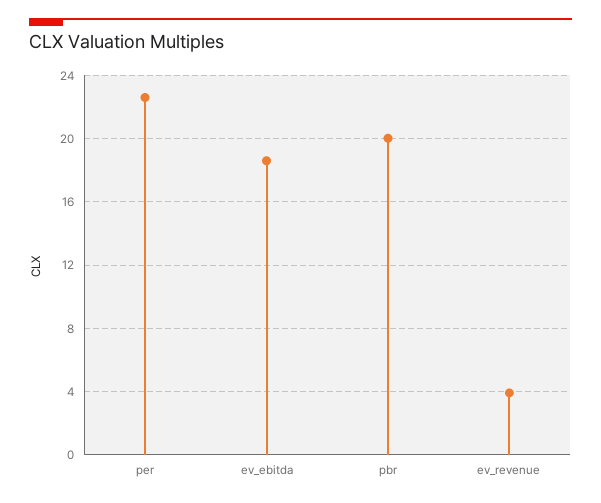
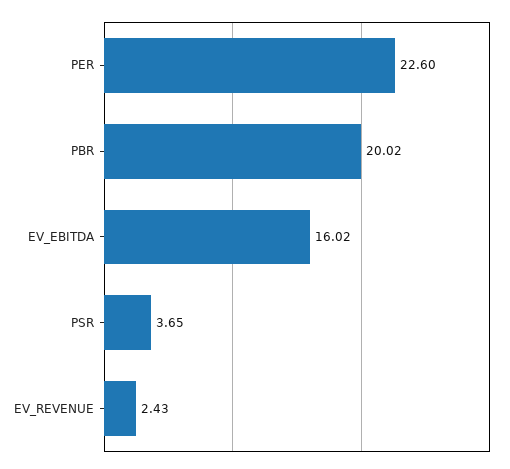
ev_ebitda: 18.5 -> 16.02
ev_revenue: 4 -> 2.43
PSR: none -> 3.65

